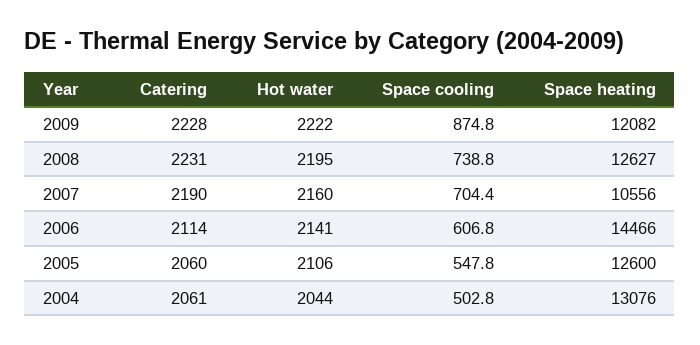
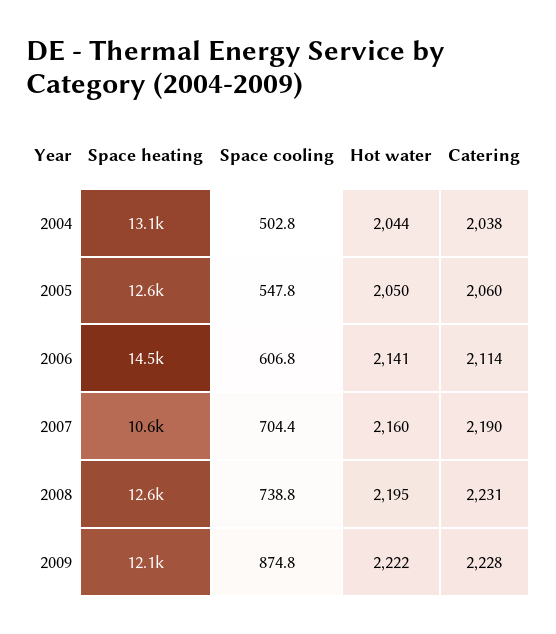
Hot water, 2005: 2106 -> 2050
Catering, 2004: 2061 -> 2038

